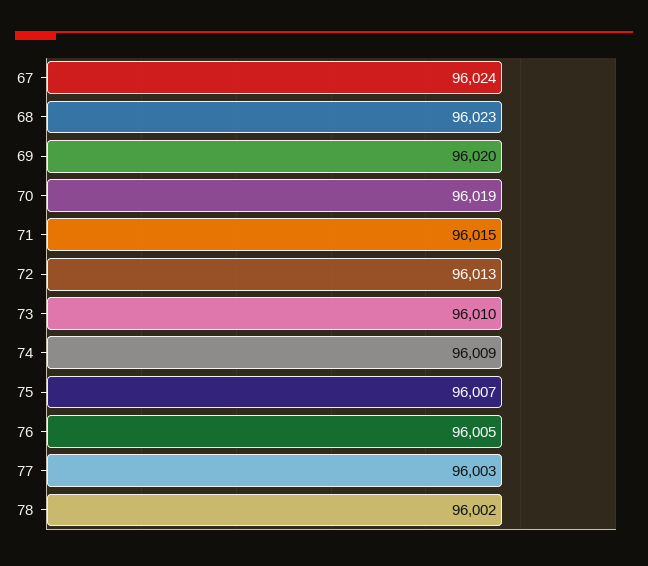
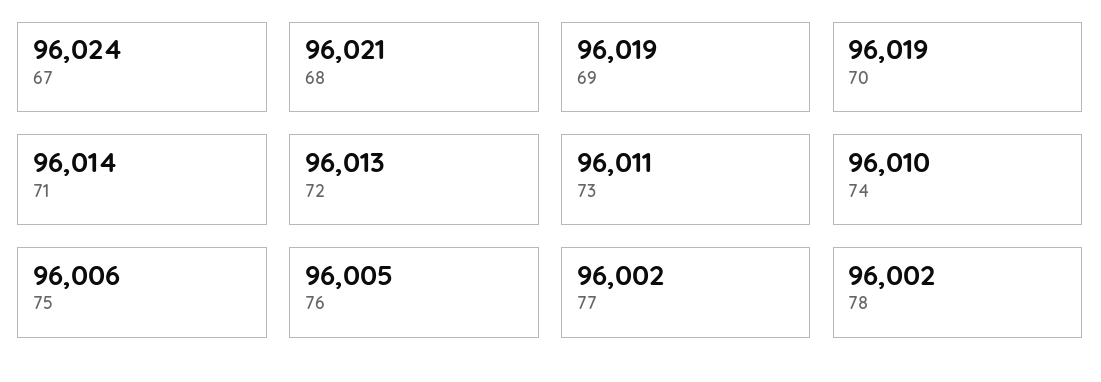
68: 96023 -> 96021
69: 96020 -> 96019
71: 96015 -> 96014
73: 96010 -> 96011
74: 96009 -> 96010
75: 96007 -> 96006
77: 96003 -> 96002

